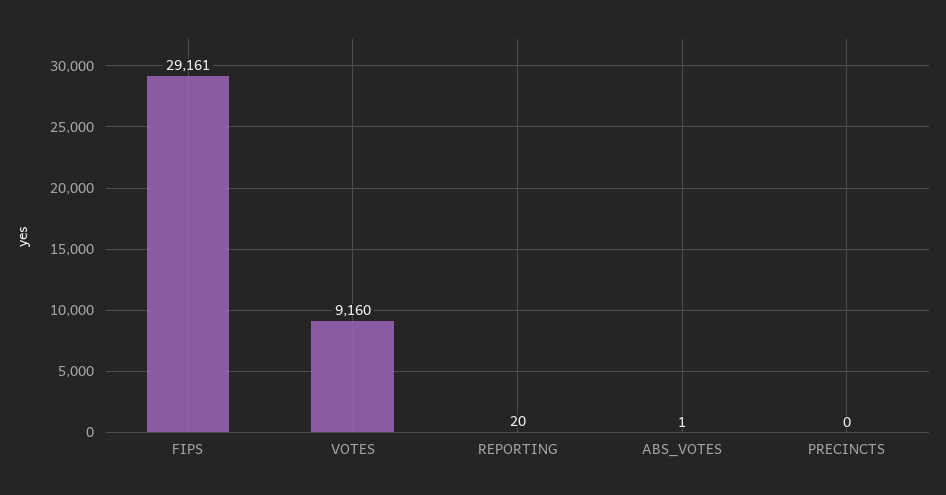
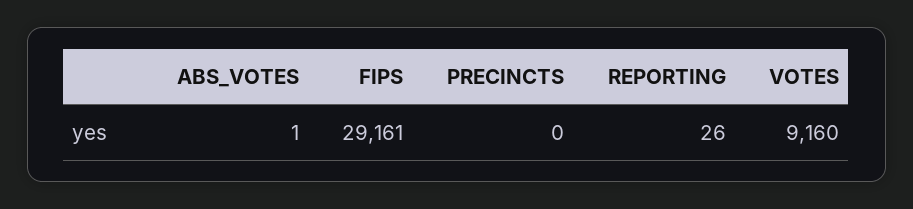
REPORTING: 20 -> 26

